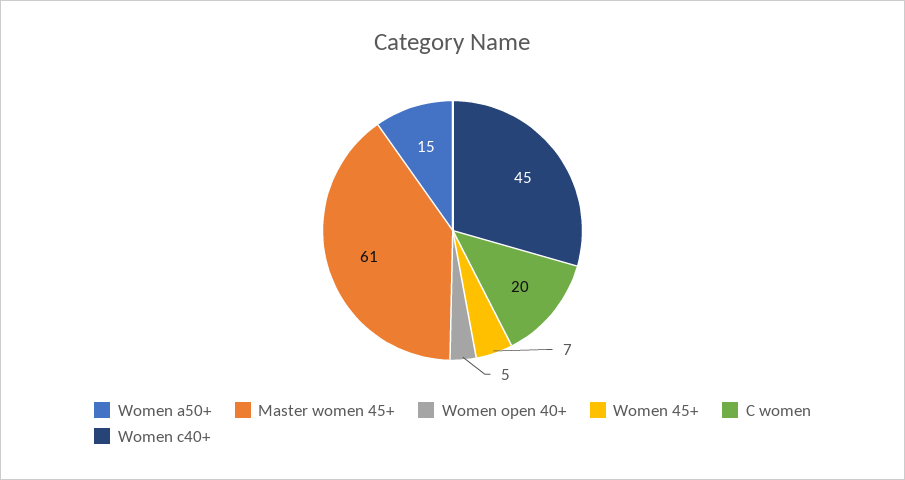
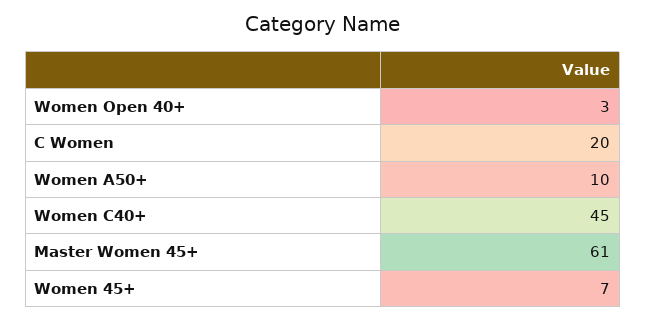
Women a50+: 15 -> 10
Women open 40+: 5 -> 3

